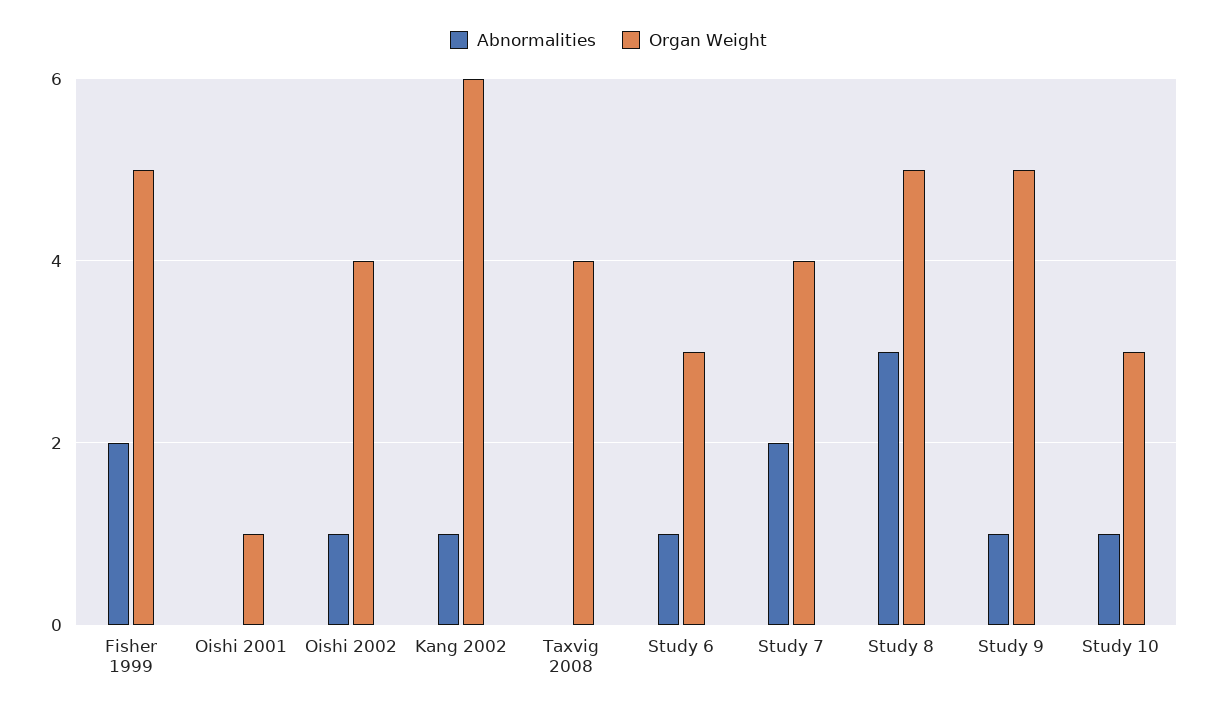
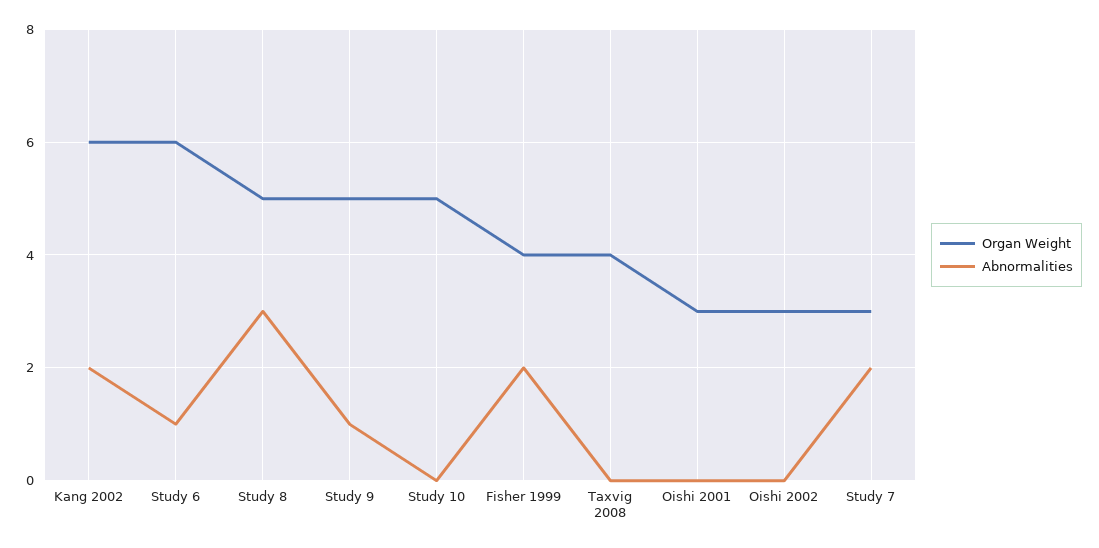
Organ Weight, Fisher 1999: 5 -> 4
Organ Weight, Oishi 2001: 1 -> 3
Abnormalities, Oishi 2002: 1 -> 0
Organ Weight, Oishi 2002: 4 -> 3
Abnormalities, Kang 2002: 1 -> 2
Organ Weight, Study 6: 3 -> 6
Organ Weight, Study 7: 4 -> 3
Abnormalities, Study 10: 1 -> 0
Organ Weight, Study 10: 3 -> 5

